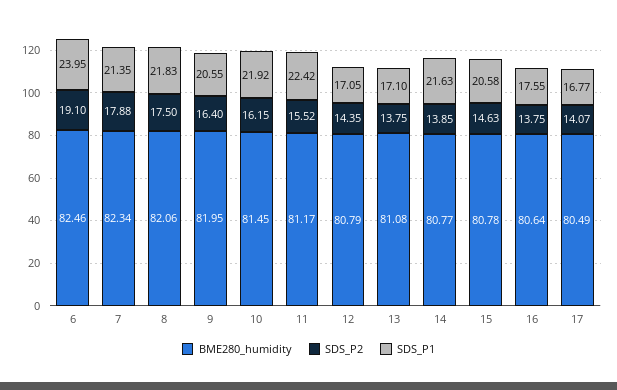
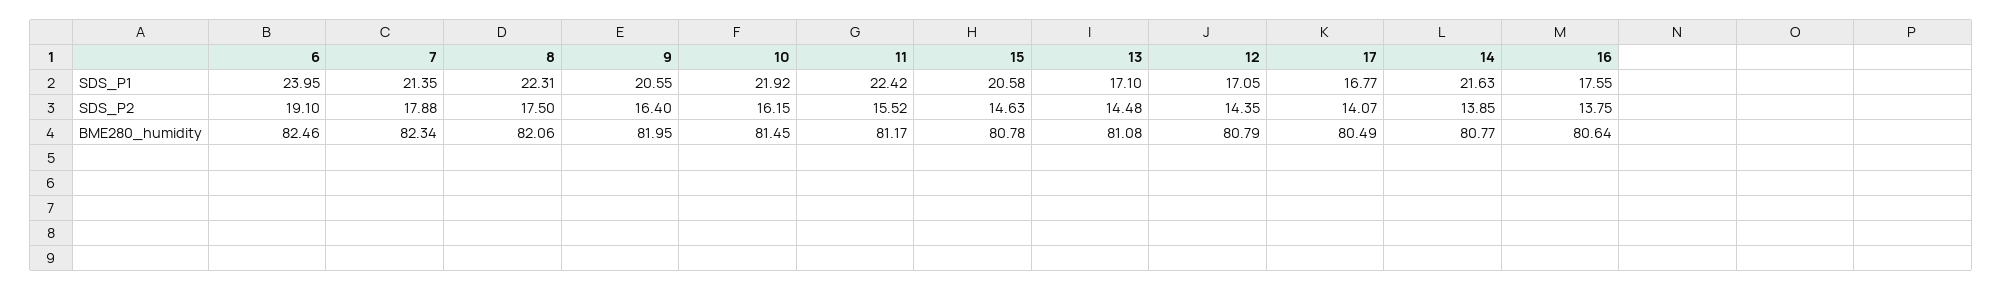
SDS_P1, 8: 21.83 -> 22.31
SDS_P2, 13: 13.75 -> 14.48

